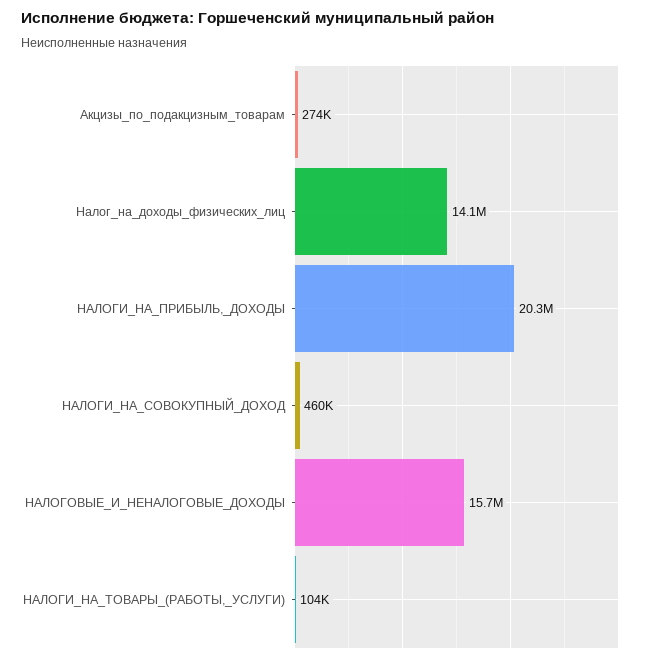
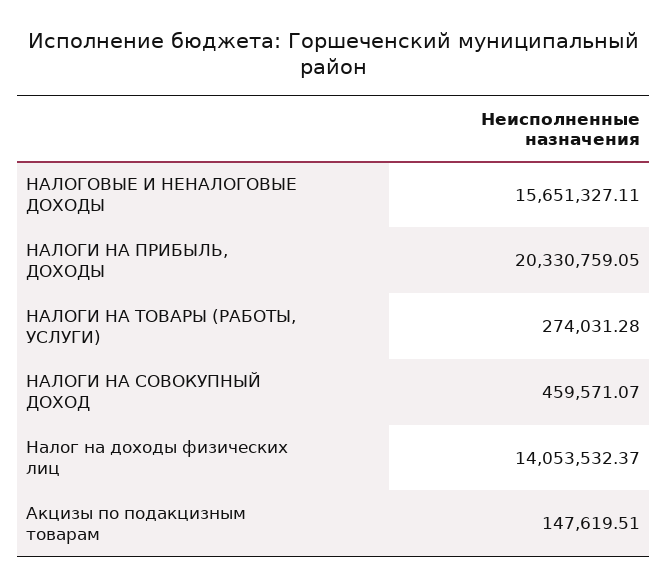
Акцизы_по_подакцизным_товарам: 274000 -> 147619.51
НАЛОГИ_НА_ТОВАРЫ_(РАБОТЫ,_УСЛУГИ): 104000 -> 274031.28

